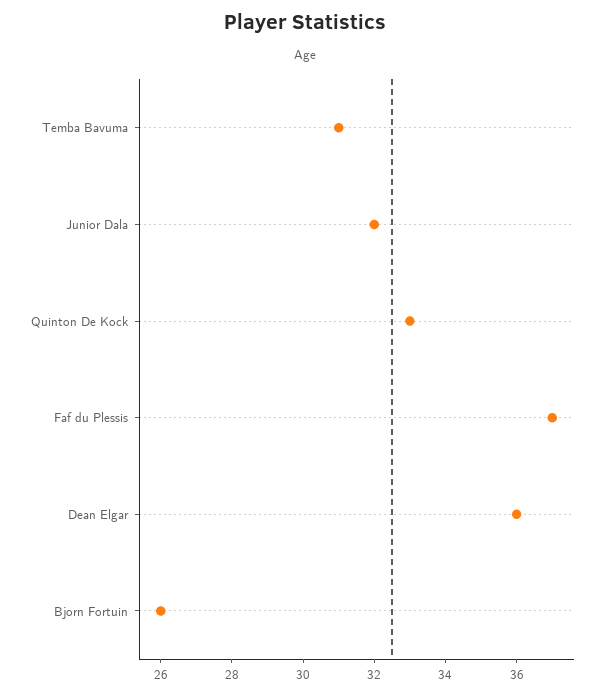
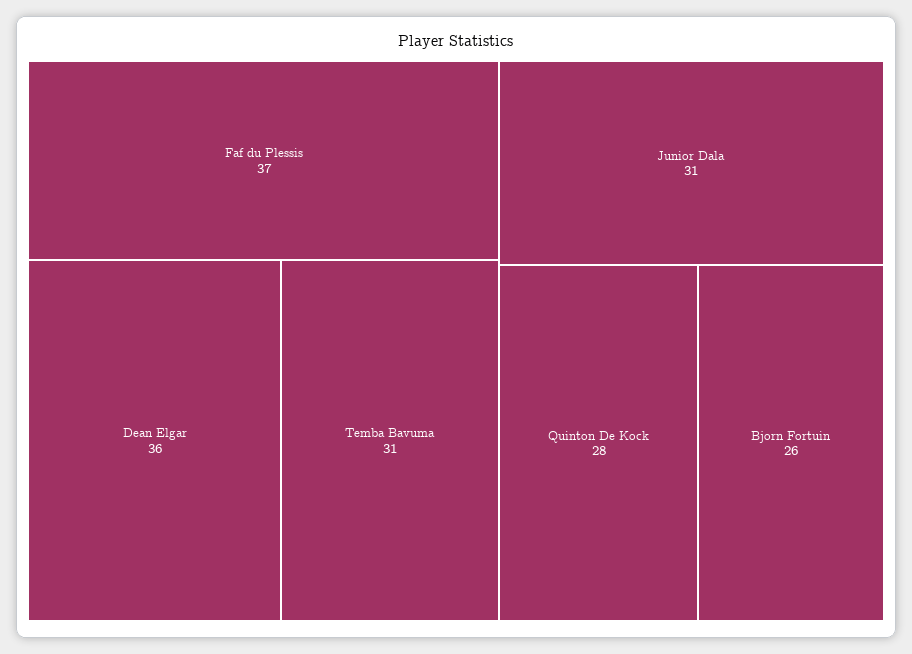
Junior Dala: 32 -> 31
Quinton De Kock: 33 -> 28

